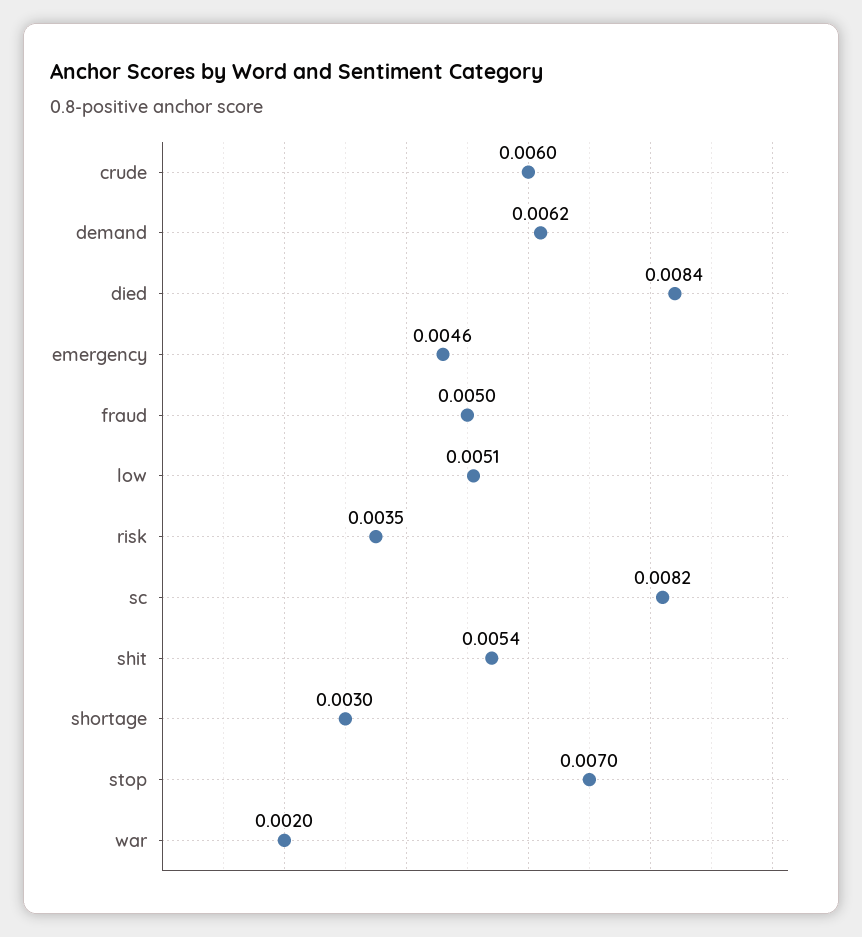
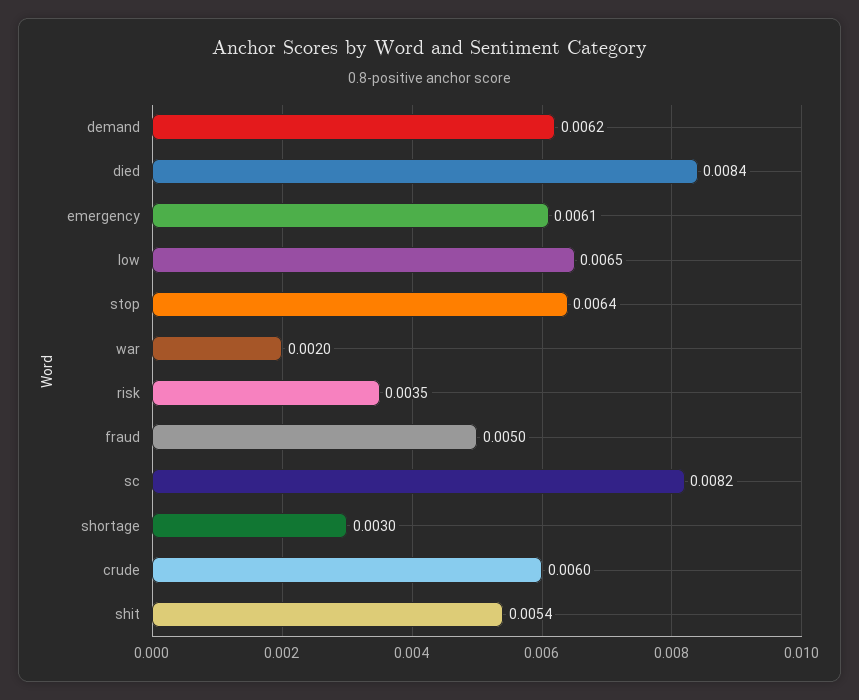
emergency: 0.0046 -> 0.0061
low: 0.0051 -> 0.0065
stop: 0.007 -> 0.0064

